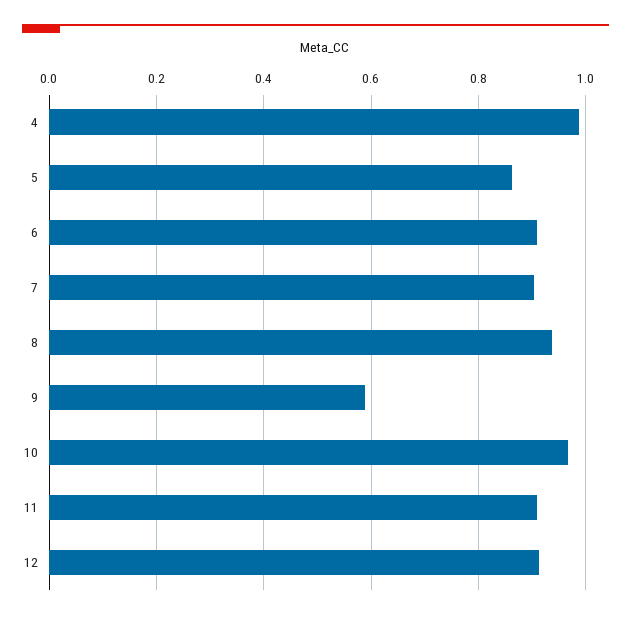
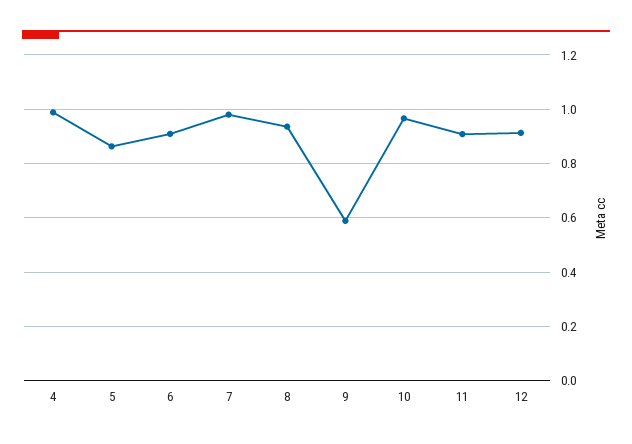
7: 0.9 -> 0.975

